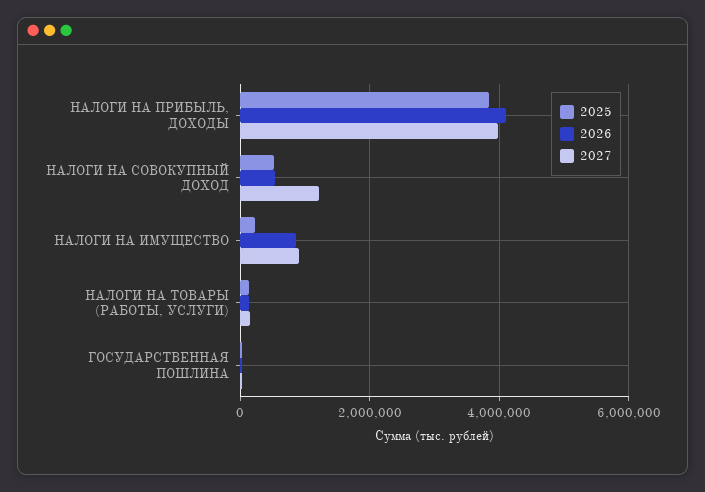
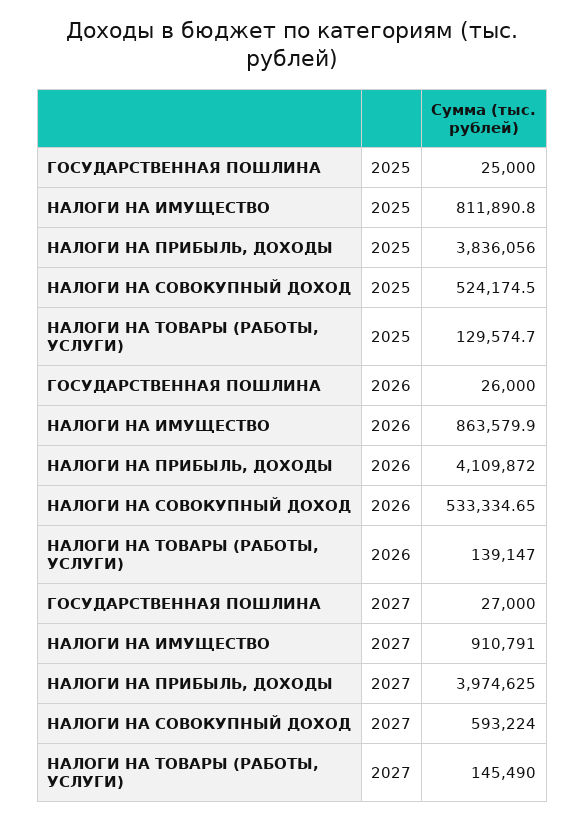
2027, НАЛОГИ НА СОВОКУПНЫЙ ДОХОД: 1200000 -> 593224
2025, НАЛОГИ НА ИМУЩЕСТВО: 200000 -> 811890.8

